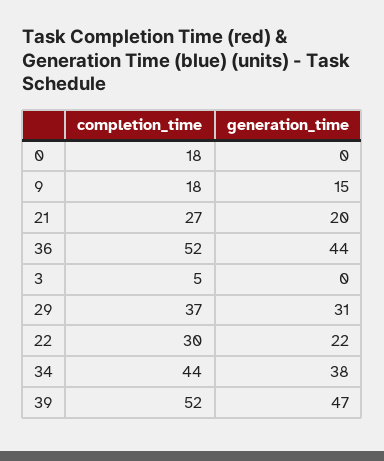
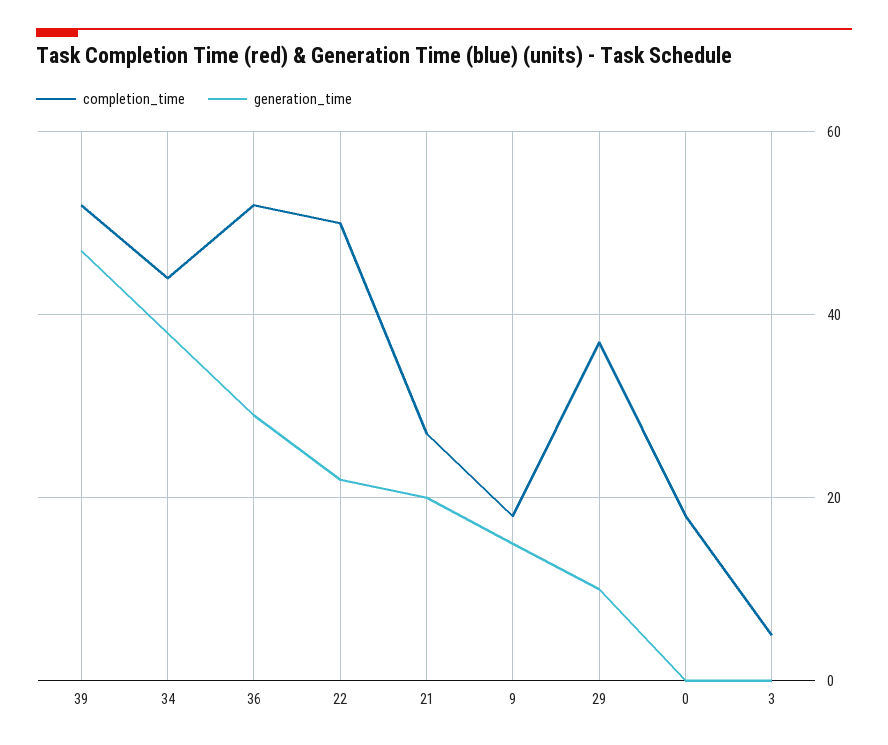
generation_time, 36: 44 -> 30
generation_time, 29: 31 -> 10
completion_time, 22: 30 -> 50

